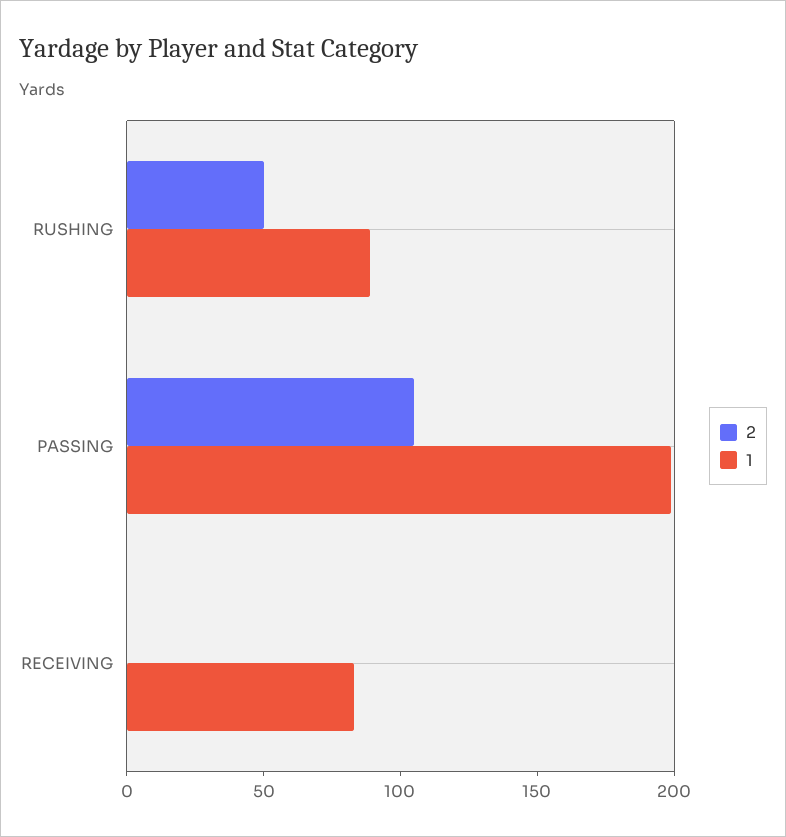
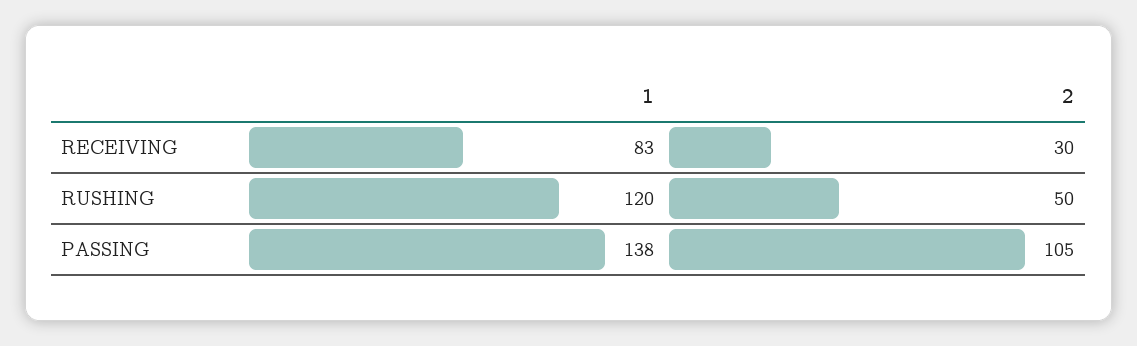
1, RUSHING: 90 -> 120
1, PASSING: 200 -> 138
2, RECEIVING: 0 -> 30

